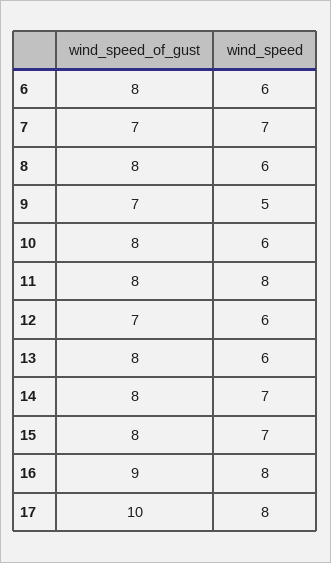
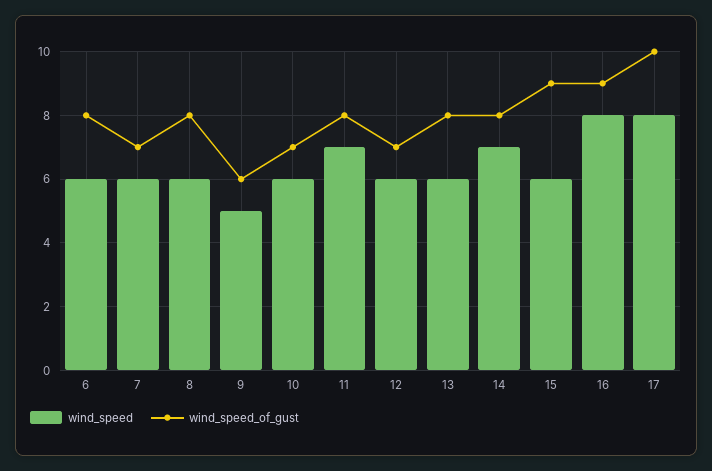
wind_speed, 7: 7 -> 6
wind_speed_of_gust, 9: 7 -> 6
wind_speed_of_gust, 10: 8 -> 7
wind_speed, 11: 8 -> 7
wind_speed_of_gust, 15: 8 -> 9
wind_speed, 15: 7 -> 6

